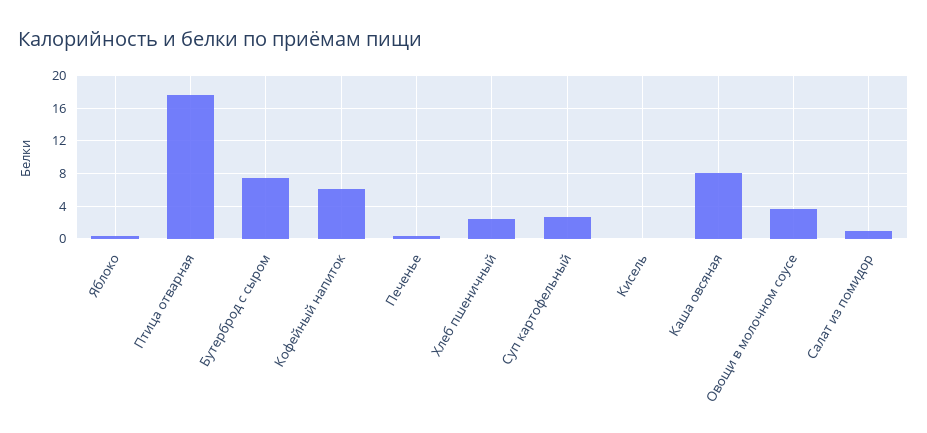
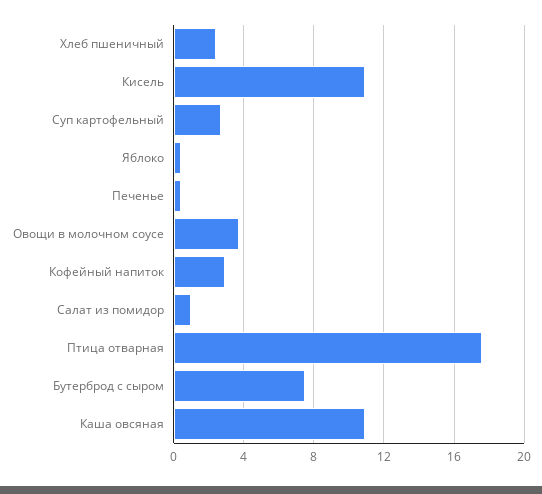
Кофейный напиток: 6 -> 3
Кисель: 0 -> 11
Каша овсяная: 8 -> 11

